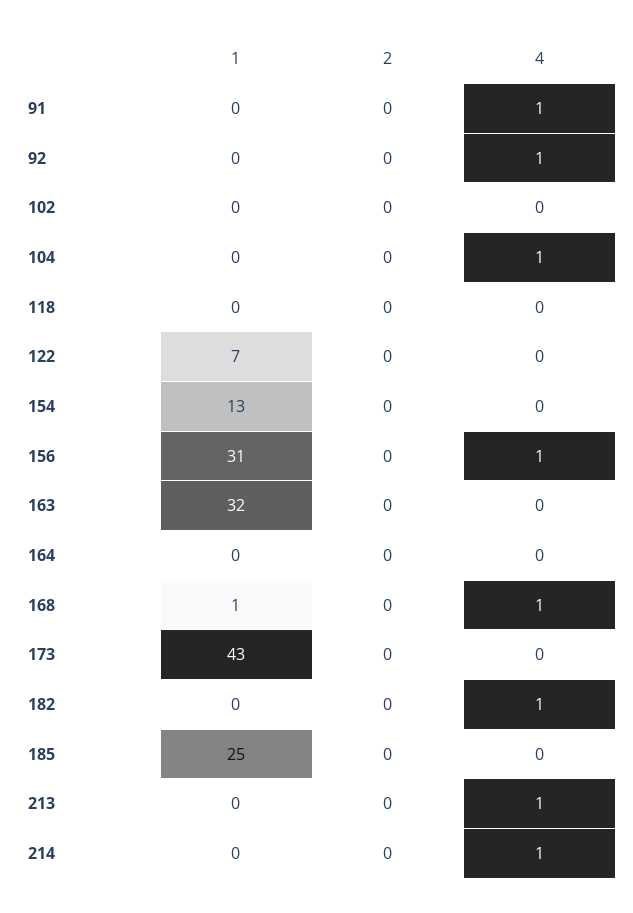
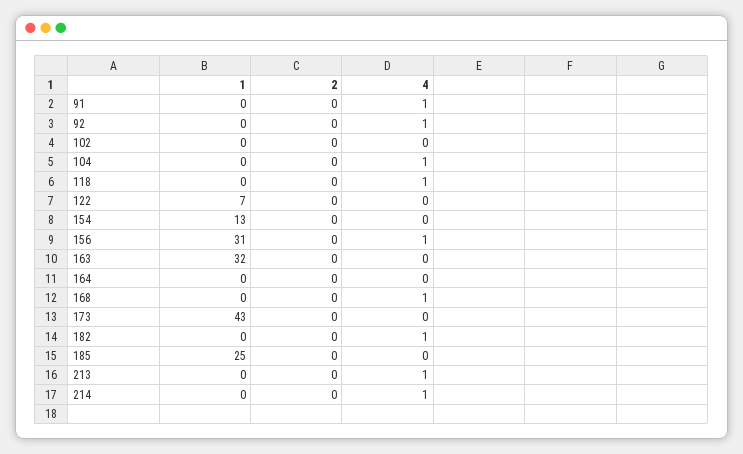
4, 118: 0 -> 1
1, 168: 1 -> 0

